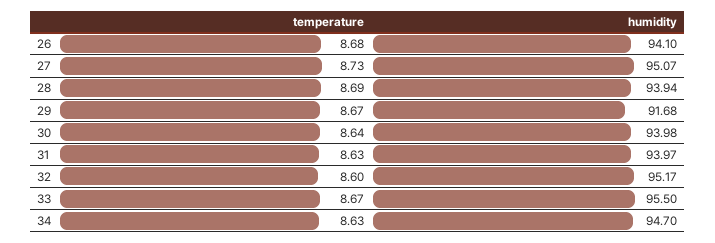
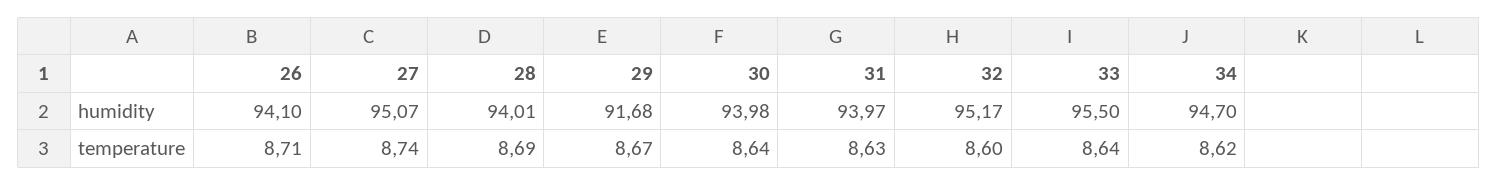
temperature, 26: 8.68 -> 8.71
temperature, 27: 8.73 -> 8.74
humidity, 28: 93.94 -> 94.01
temperature, 33: 8.67 -> 8.64
temperature, 34: 8.63 -> 8.62

